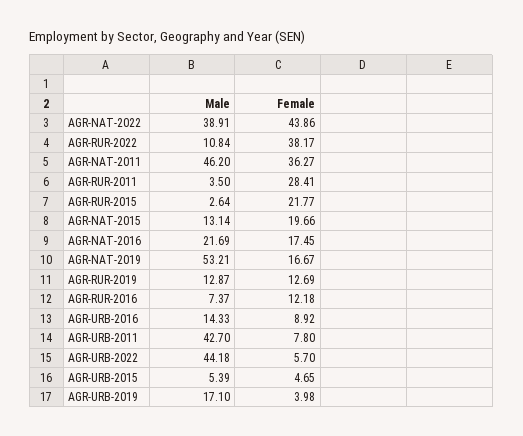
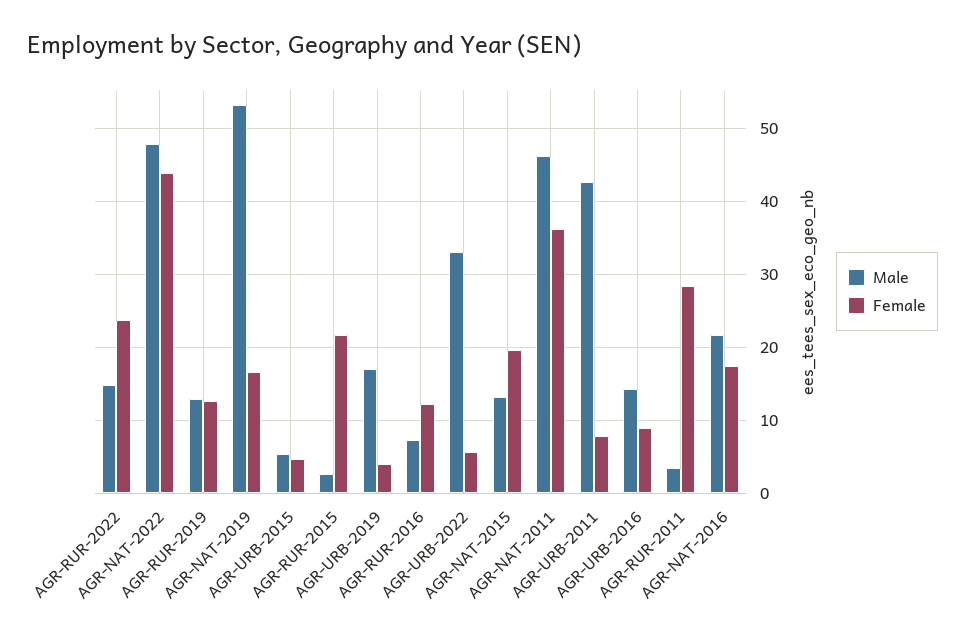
Male, AGR-NAT-2022: 38.91 -> 48
Male, AGR-RUR-2022: 10.84 -> 15
Female, AGR-RUR-2022: 38.17 -> 24
Male, AGR-URB-2022: 44.18 -> 33

